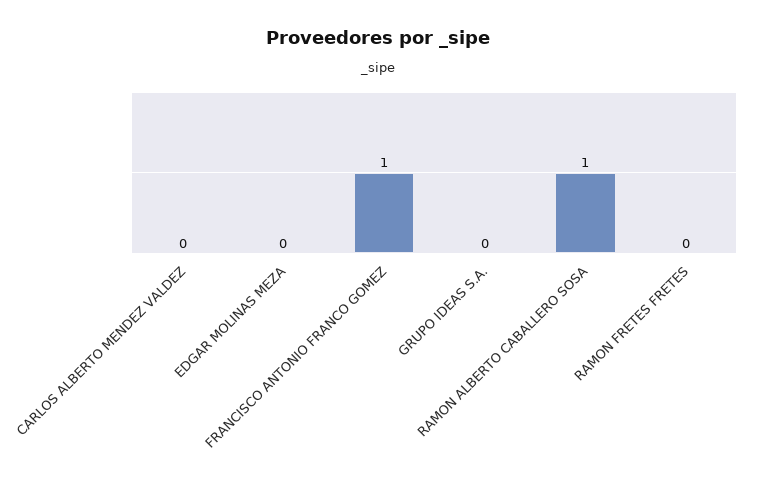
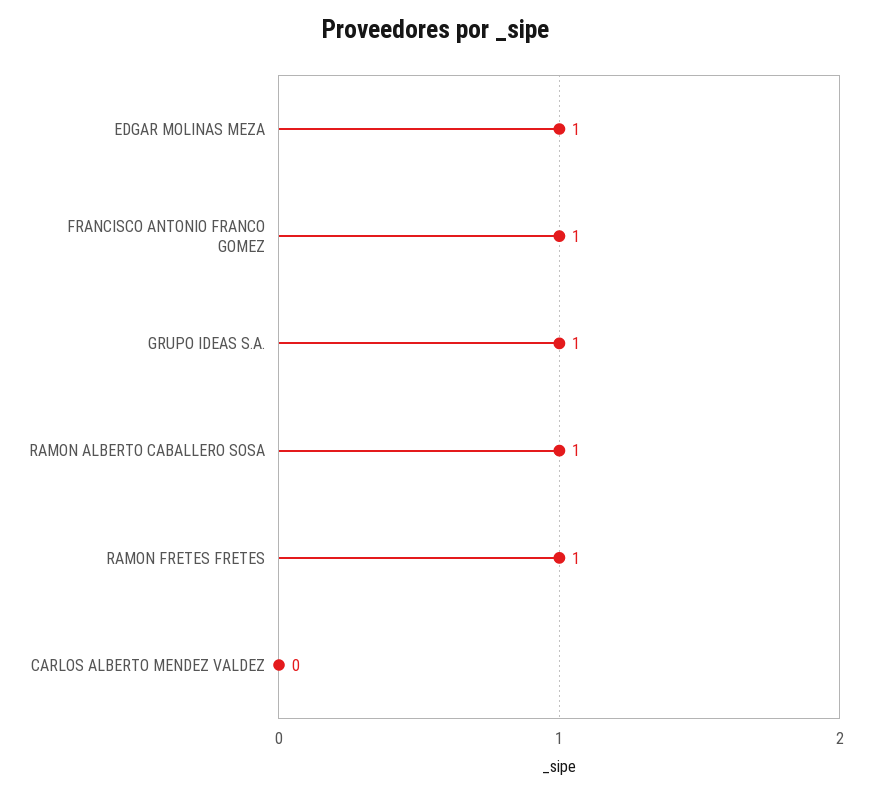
EDGAR MOLINAS MEZA: 0 -> 1
GRUPO IDEAS S.A.: 0 -> 1
RAMON FRETES FRETES: 0 -> 1

